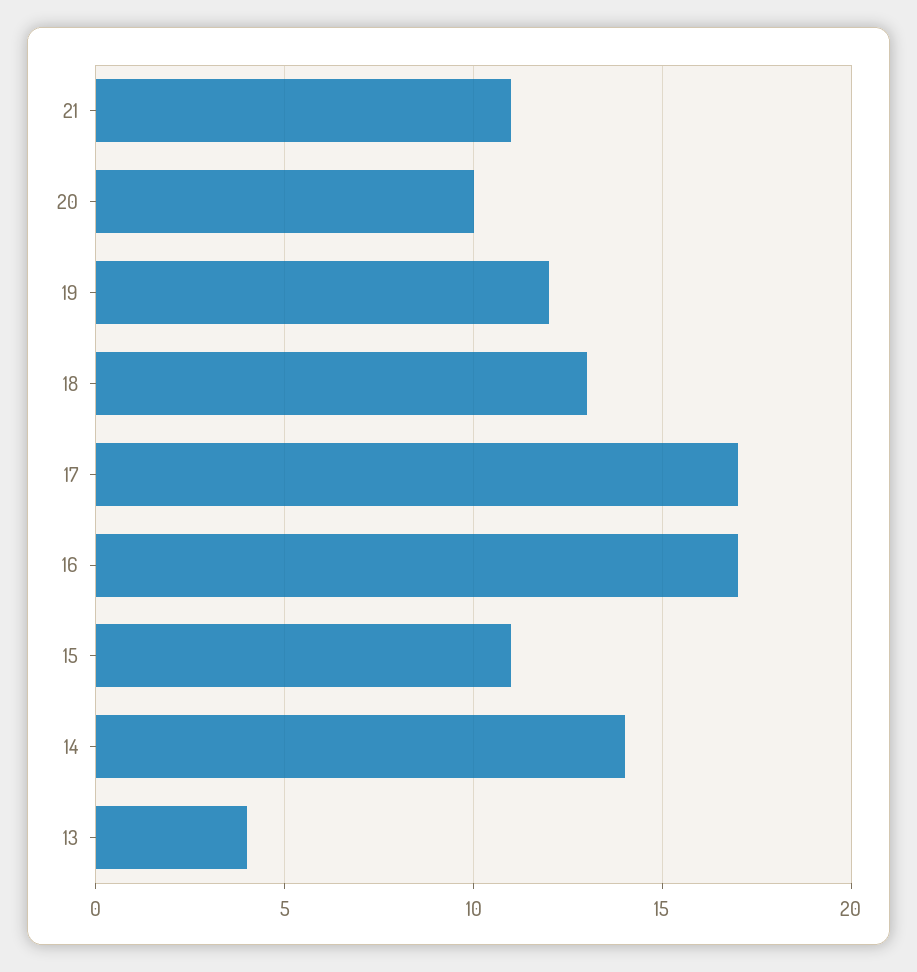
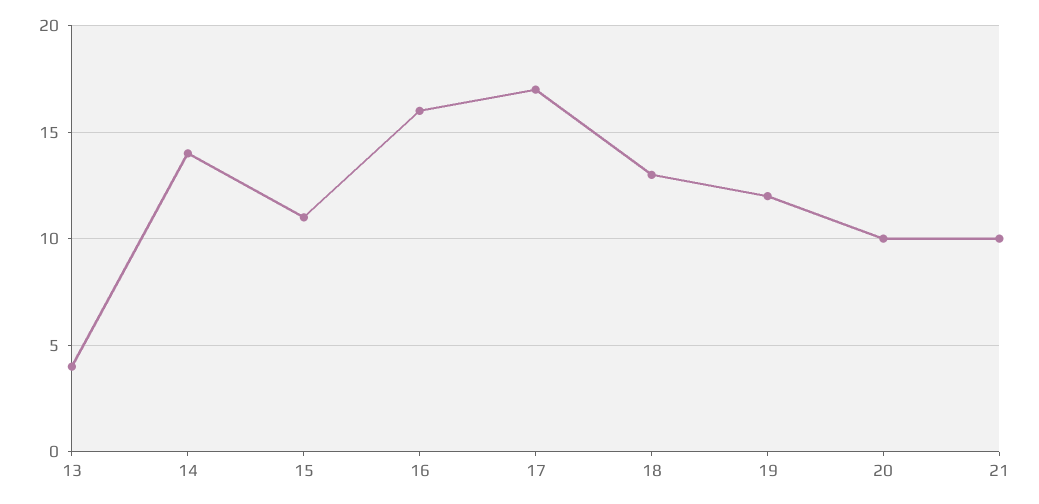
21: 11 -> 10
16: 17 -> 16

